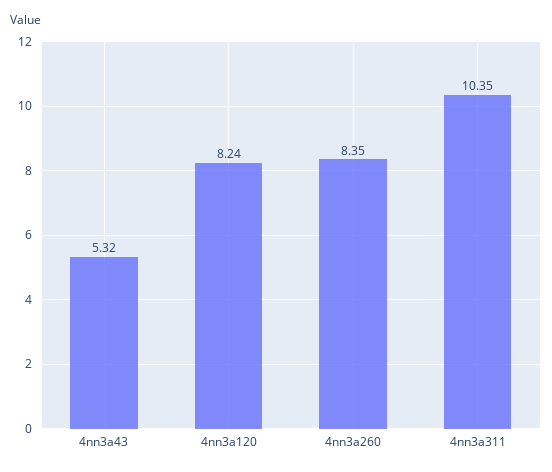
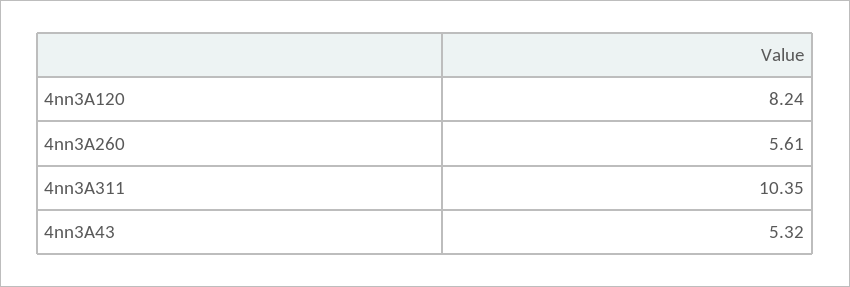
4nn3a260: 8.35 -> 5.61

